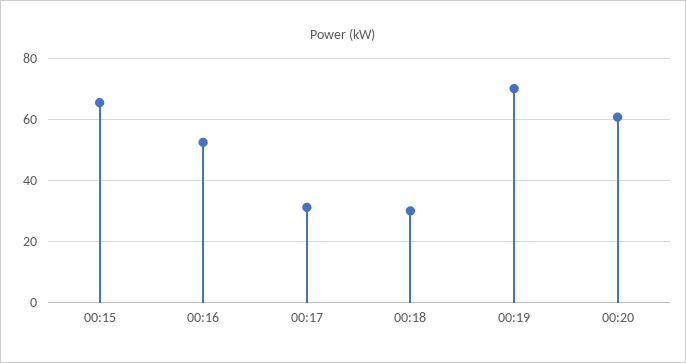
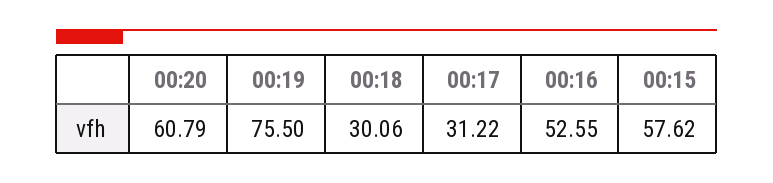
00:15: 66 -> 57.62
00:19: 70 -> 75.5

